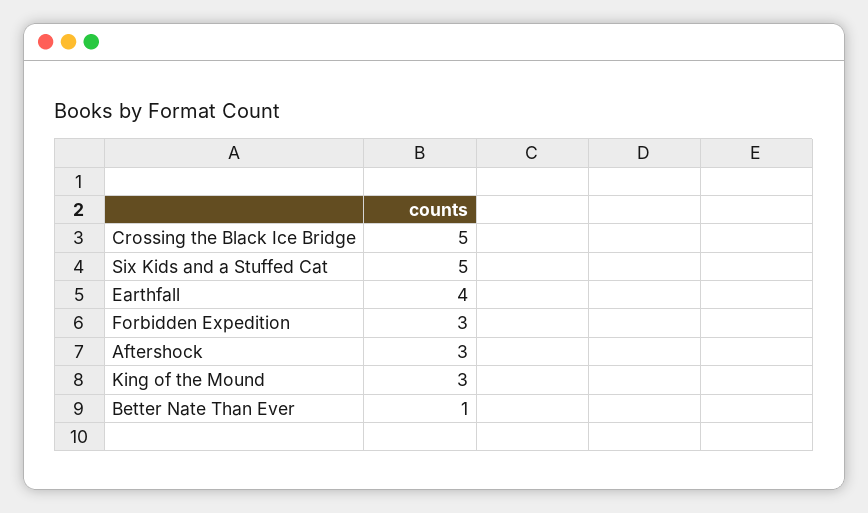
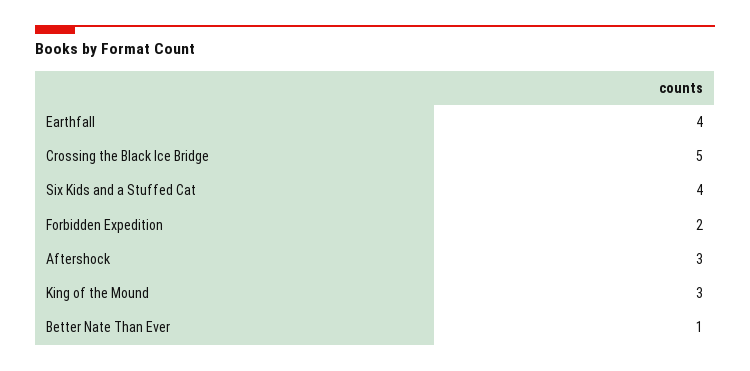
Six Kids and a Stuffed Cat: 5 -> 4
Forbidden Expedition: 3 -> 2

